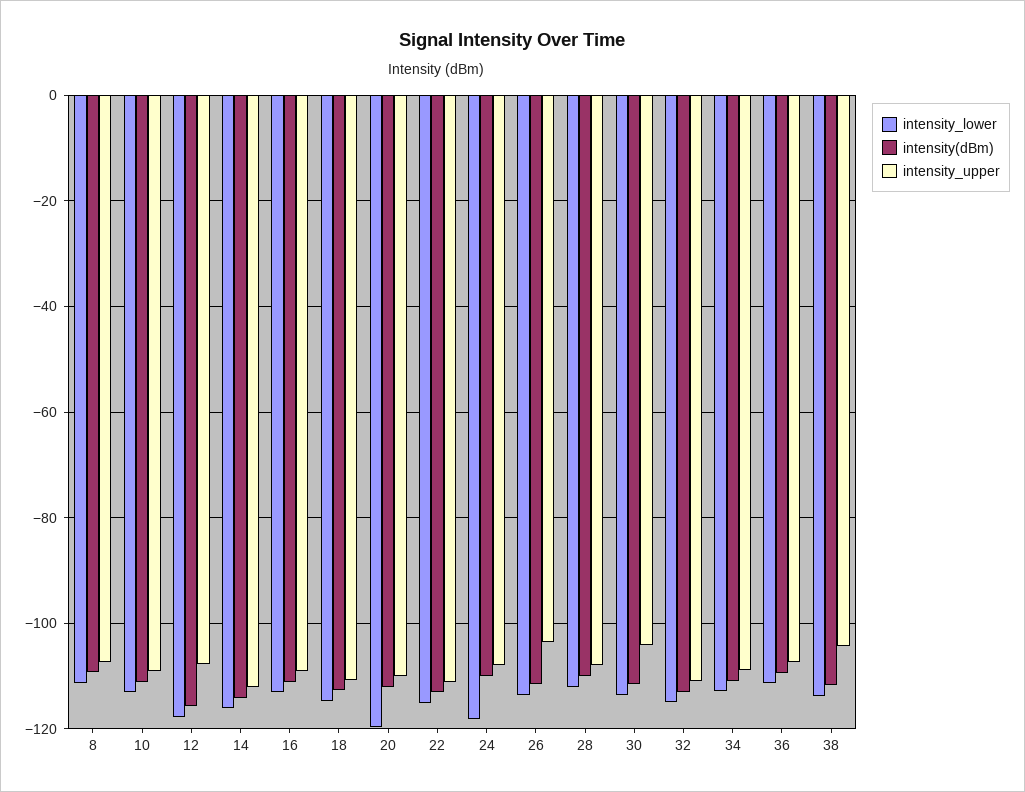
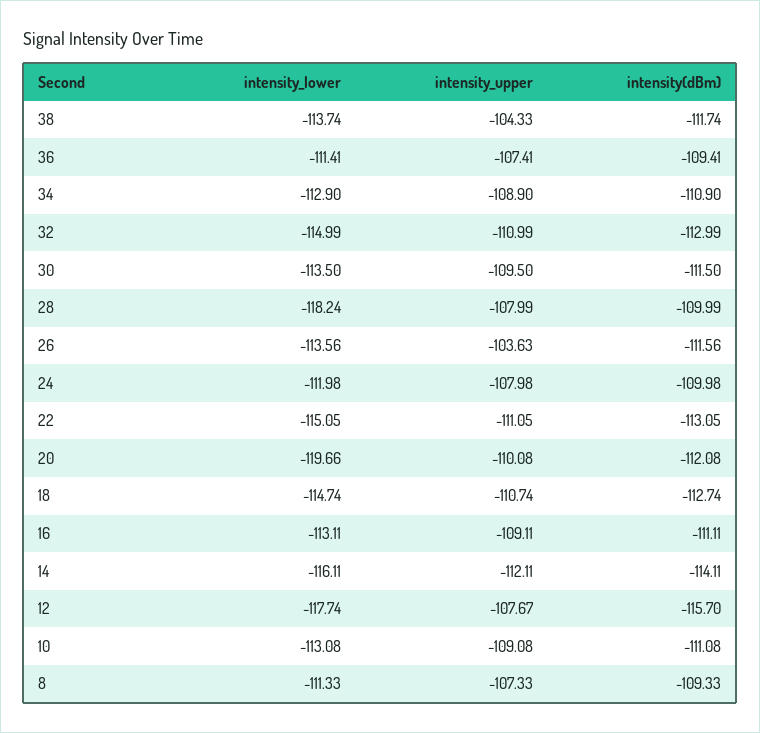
intensity_lower, 24: -118 -> -111.98
intensity_lower, 28: -112 -> -118.24
intensity_upper, 30: -104 -> -109.5

